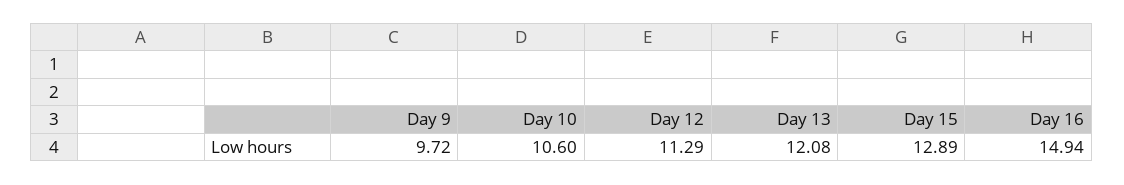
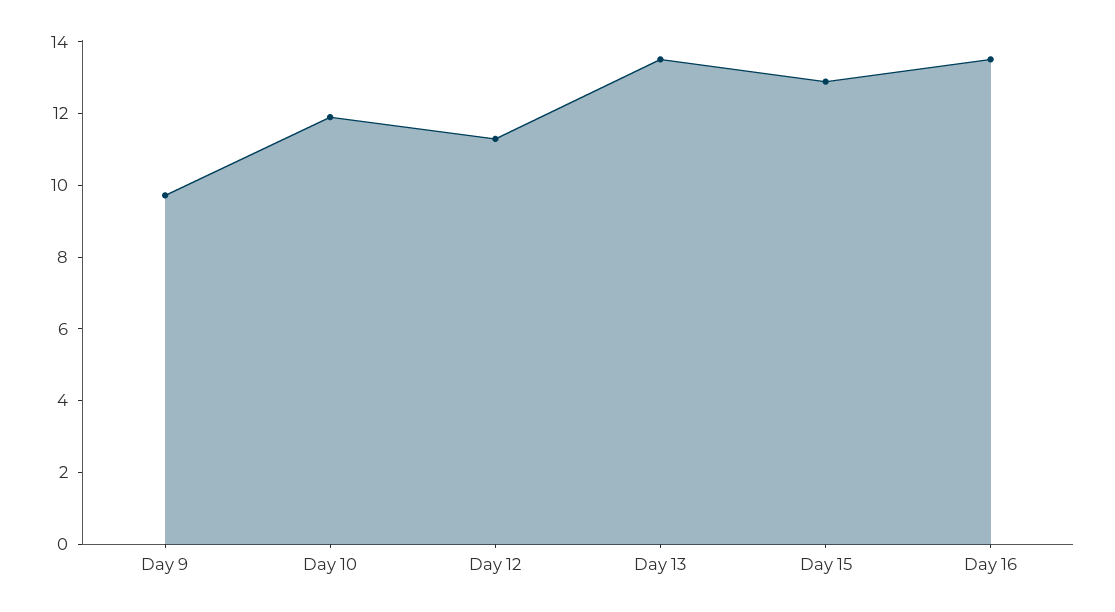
Day 10: 10.6 -> 12
Day 13: 12.08 -> 13.5
Day 16: 14.94 -> 13.5

